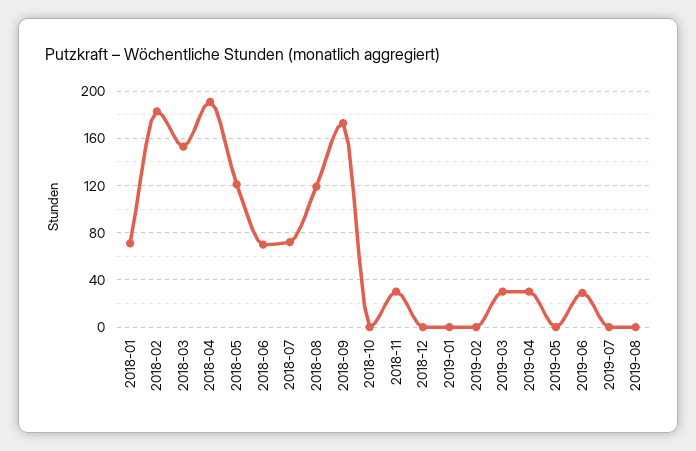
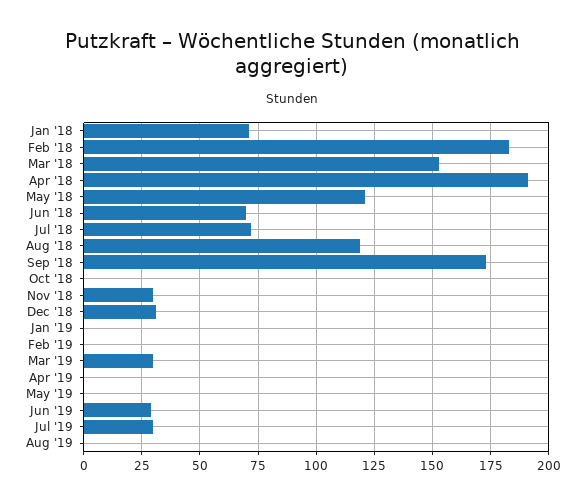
2018-12: 0 -> 30
2019-04: 30 -> 0
2019-07: 0 -> 30

